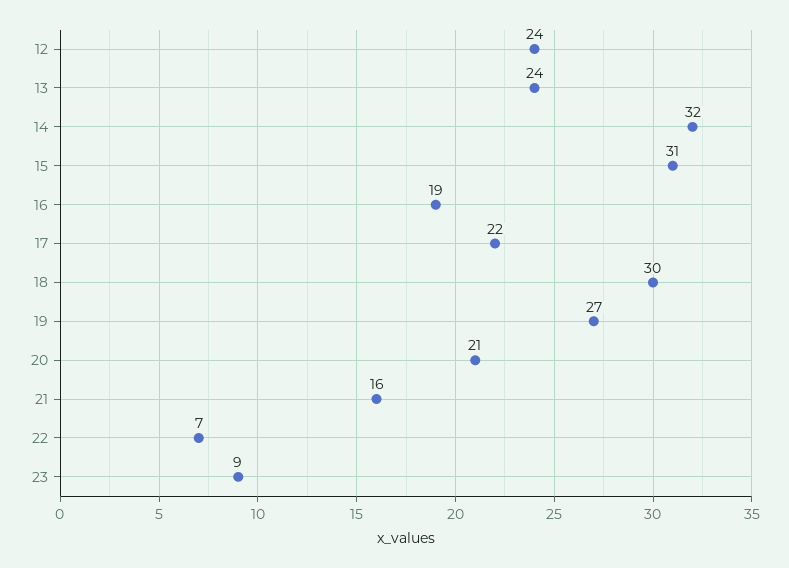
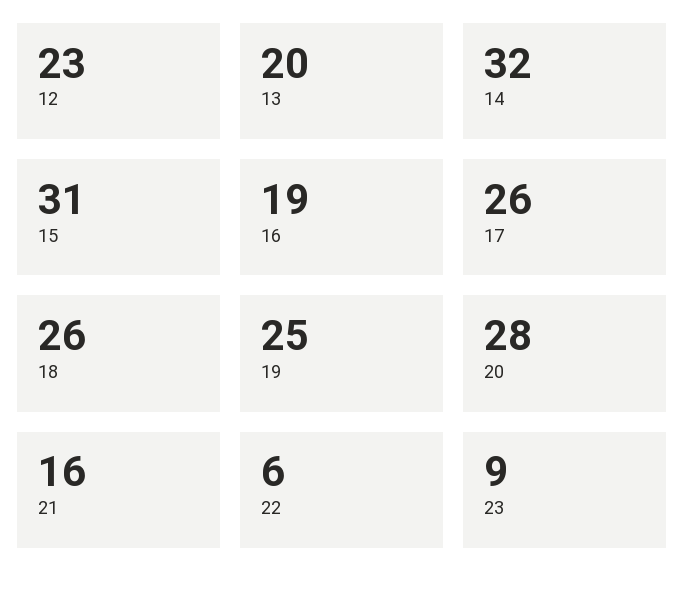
12: 24 -> 23
13: 24 -> 20
17: 22 -> 26
18: 30 -> 26
19: 27 -> 25
20: 21 -> 28
22: 7 -> 6

